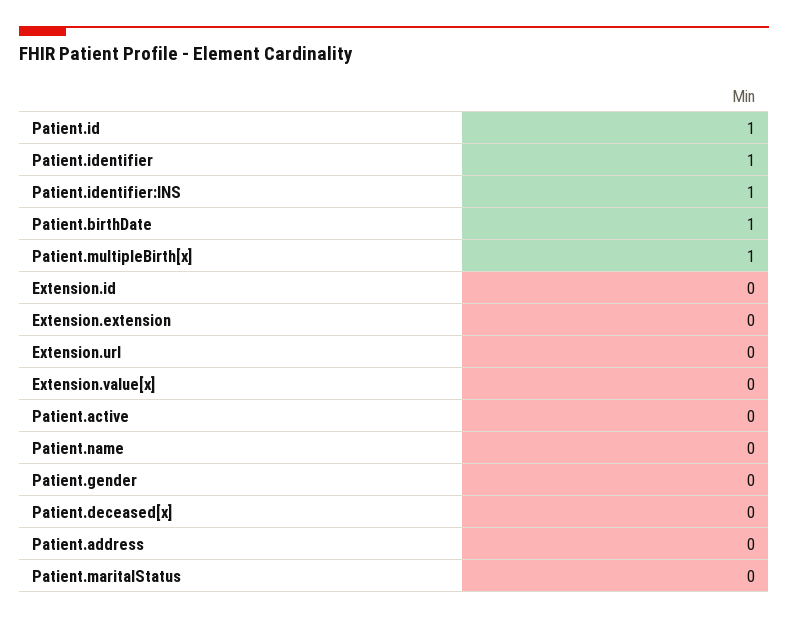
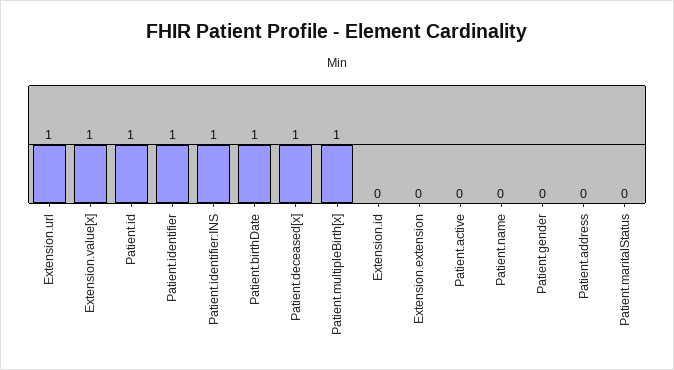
Extension.url: 0 -> 1
Extension.value[x]: 0 -> 1
Patient.deceased[x]: 0 -> 1

